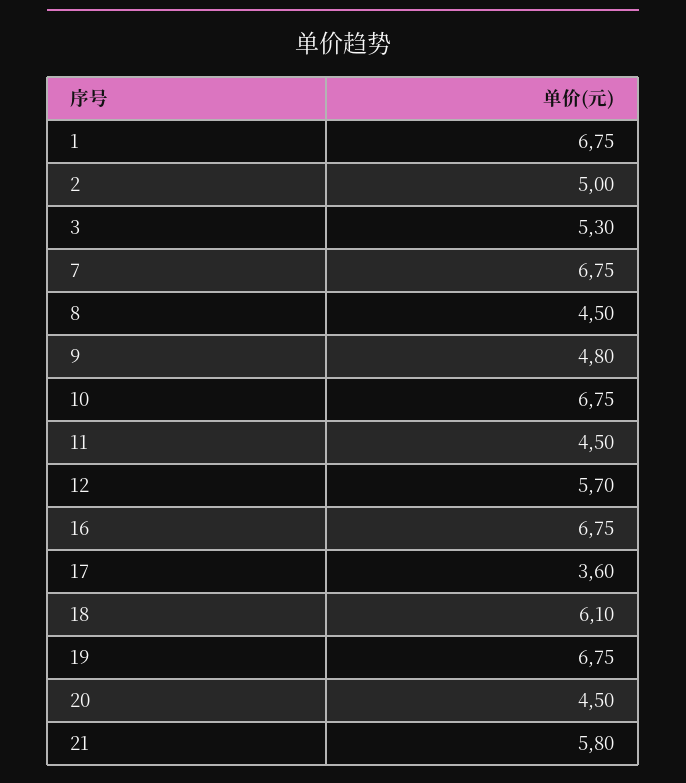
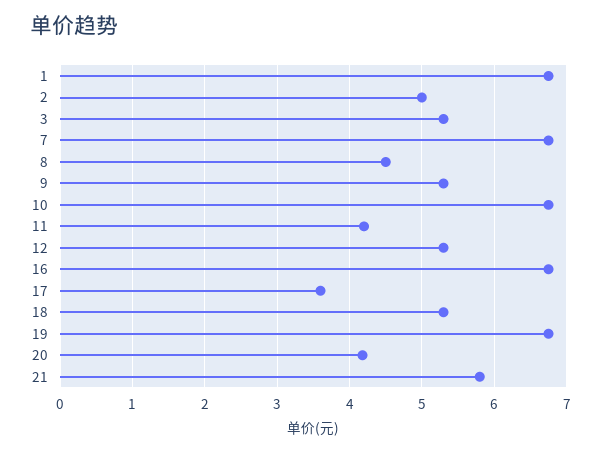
9: 4.8 -> 5.3
11: 4.5 -> 4.2
12: 5.7 -> 5.3
18: 6.1 -> 5.3
20: 4.5 -> 4.2

